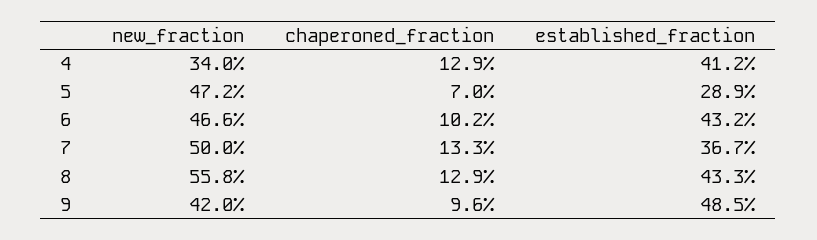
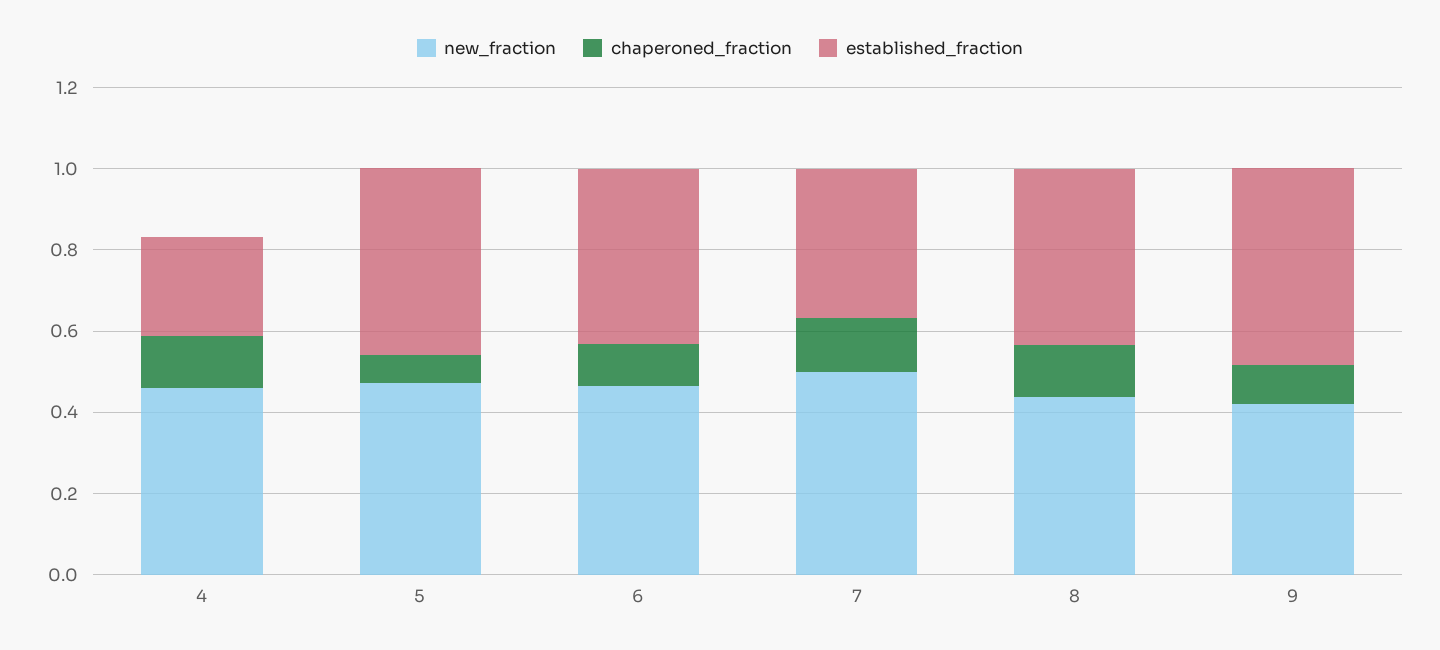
new_fraction, 4: 0.34 -> 0.45
established_fraction, 4: 0.412 -> 0.25
established_fraction, 5: 0.289 -> 0.45
new_fraction, 8: 0.558 -> 0.45

